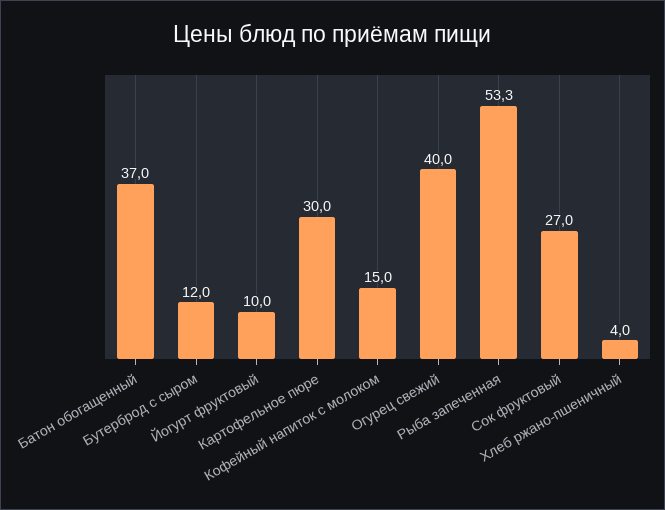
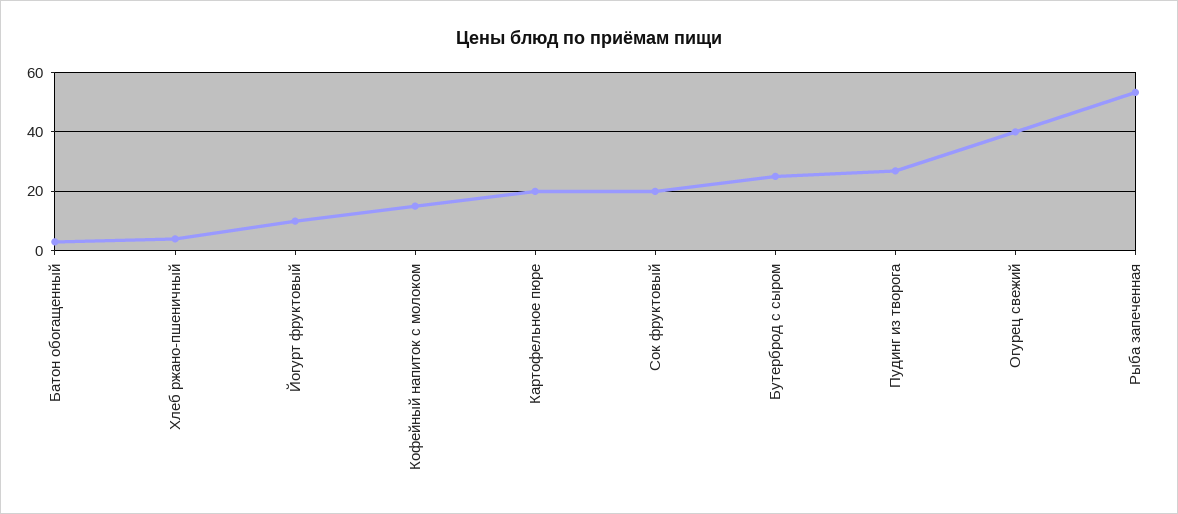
Батон обогащенный: 37 -> 2.5
Бутерброд с сыром: 12 -> 25
Картофельное пюре: 30 -> 20
Сок фруктовый: 27 -> 20
Пудинг из творога: none -> 27.5

